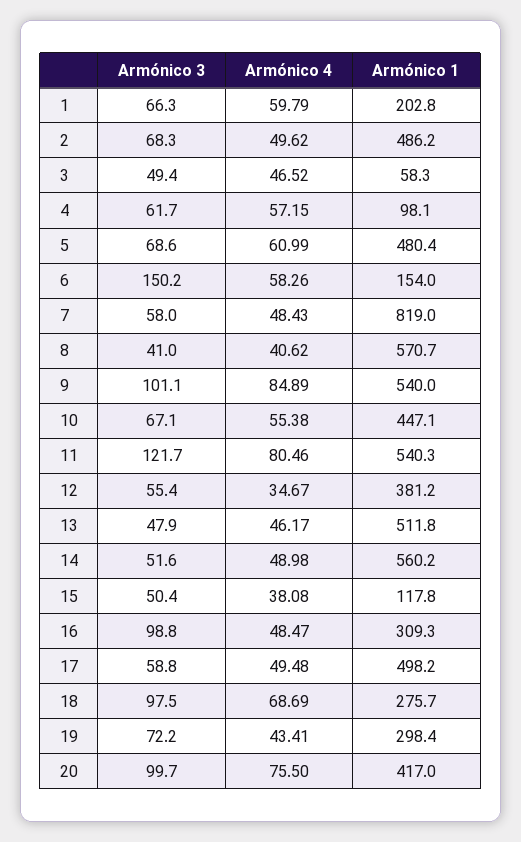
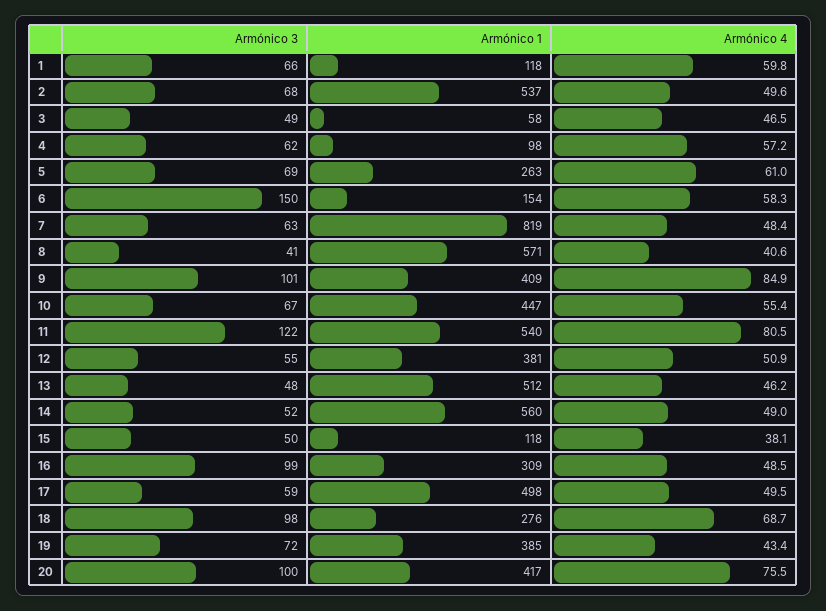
Armónico 1, 1: 202.8 -> 118
Armónico 1, 2: 486.2 -> 537
Armónico 1, 5: 480.4 -> 263
Armónico 3, 7: 58 -> 63
Armónico 1, 9: 540 -> 409
Armónico 4, 12: 34.67 -> 50.9
Armónico 1, 19: 298.4 -> 385

